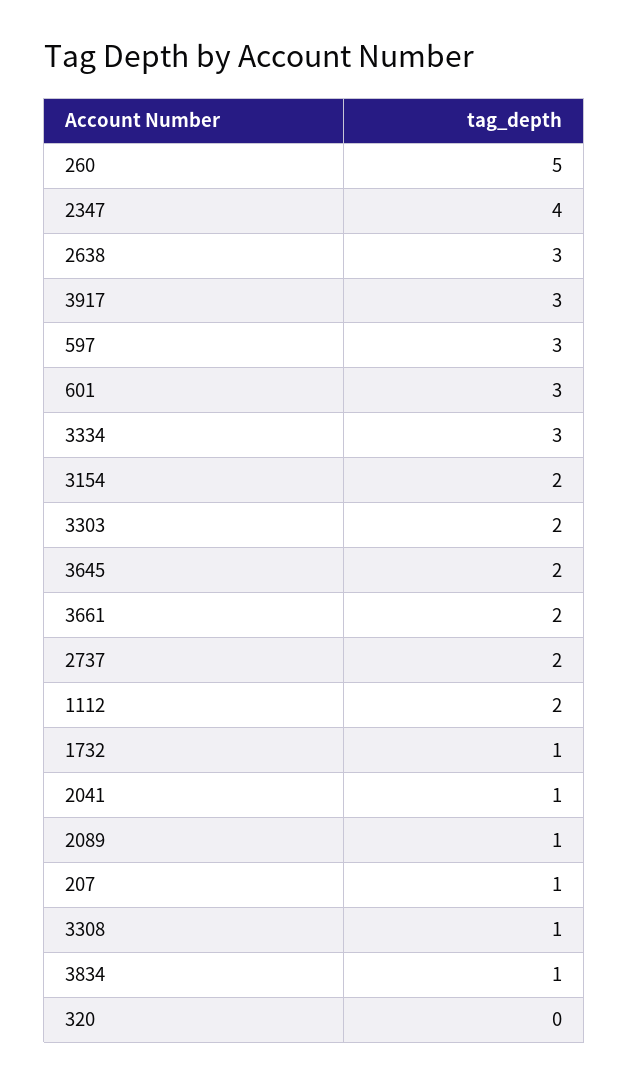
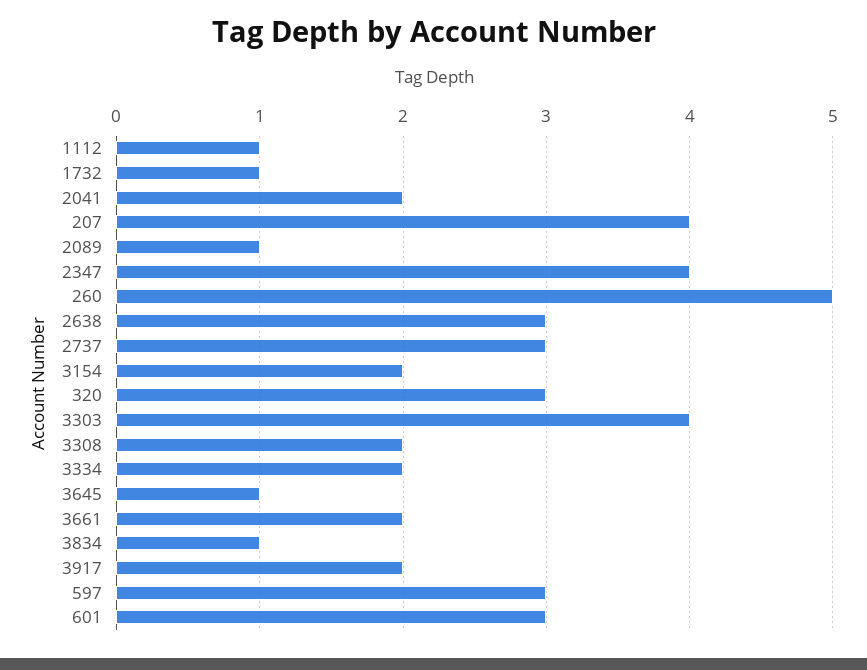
3917: 3 -> 2
3334: 3 -> 2
3303: 2 -> 4
3645: 2 -> 1
2737: 2 -> 3
1112: 2 -> 1
2041: 1 -> 2
207: 1 -> 4
3308: 1 -> 2
320: 0 -> 3

